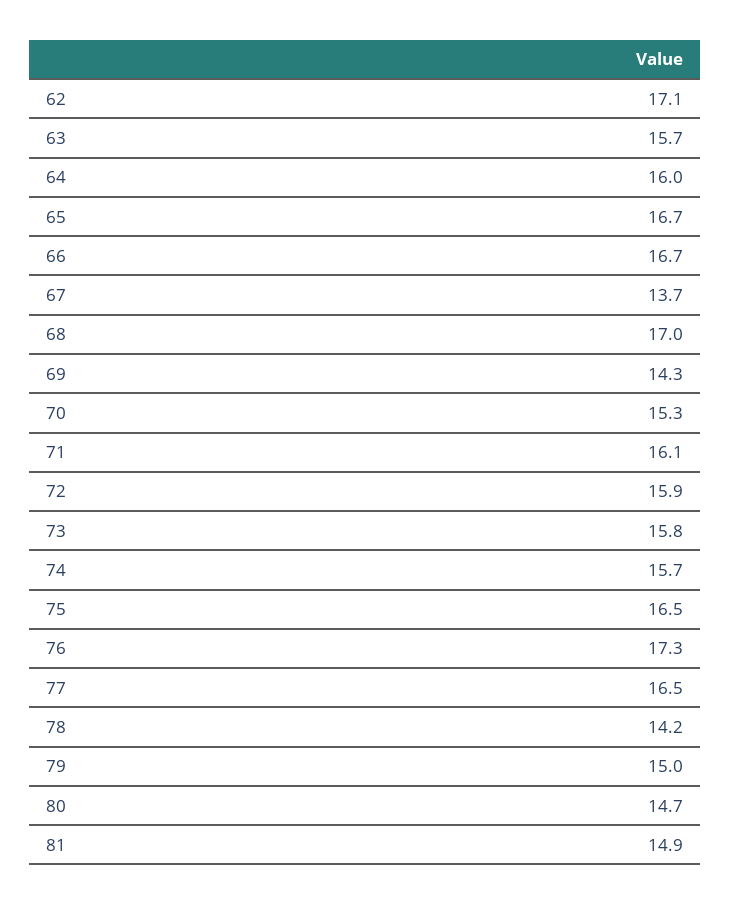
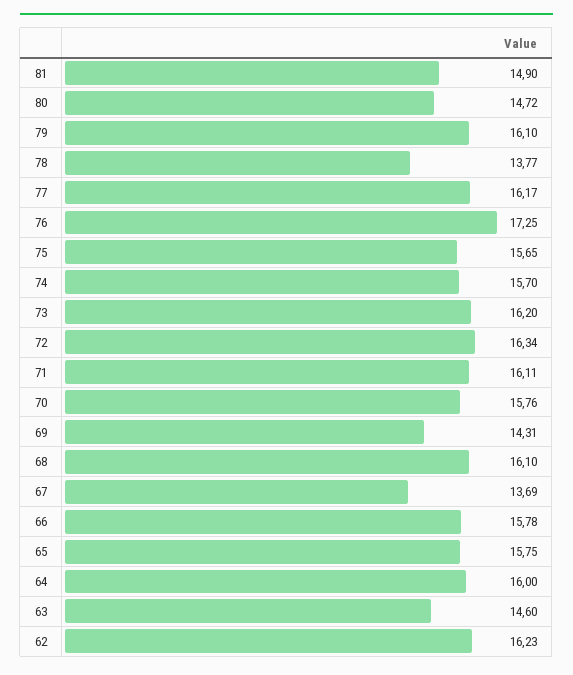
62: 17.1 -> 16.23
63: 15.7 -> 14.6
65: 16.7 -> 15.75
66: 16.7 -> 15.78
68: 17 -> 16.1
70: 15.3 -> 15.76
72: 15.9 -> 16.34
73: 15.8 -> 16.2
75: 16.5 -> 15.65
77: 16.5 -> 16.17
78: 14.2 -> 13.77
79: 15 -> 16.1

